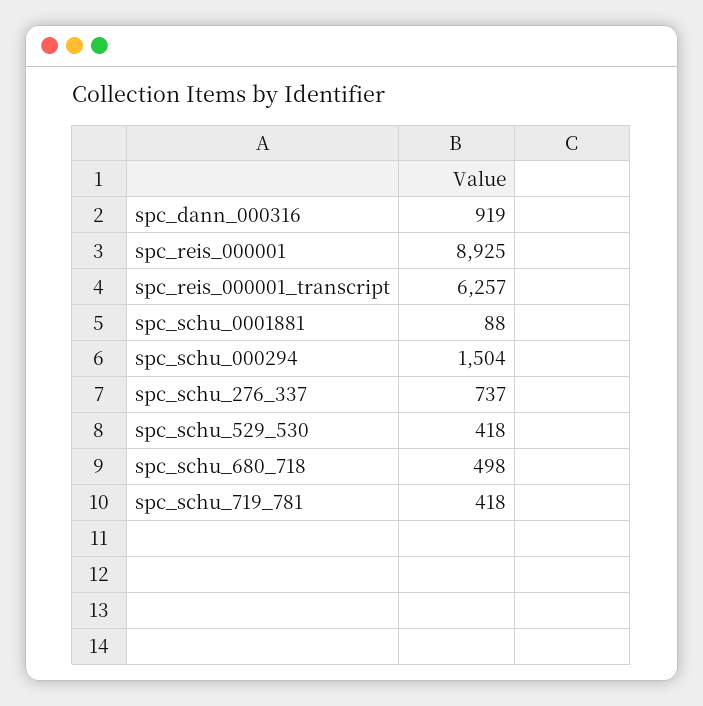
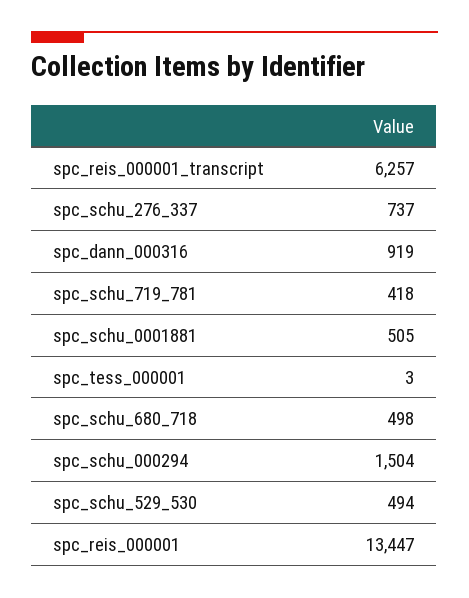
spc_reis_000001: 8925 -> 13447
spc_schu_0001881: 88 -> 505
spc_schu_529_530: 418 -> 494
spc_tess_000001: none -> 3

